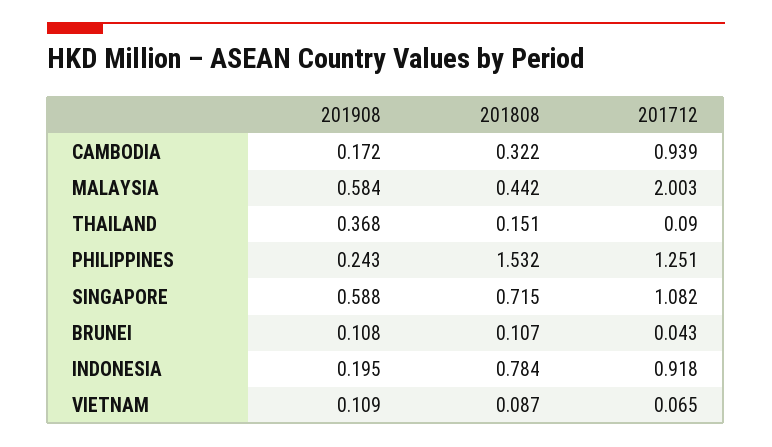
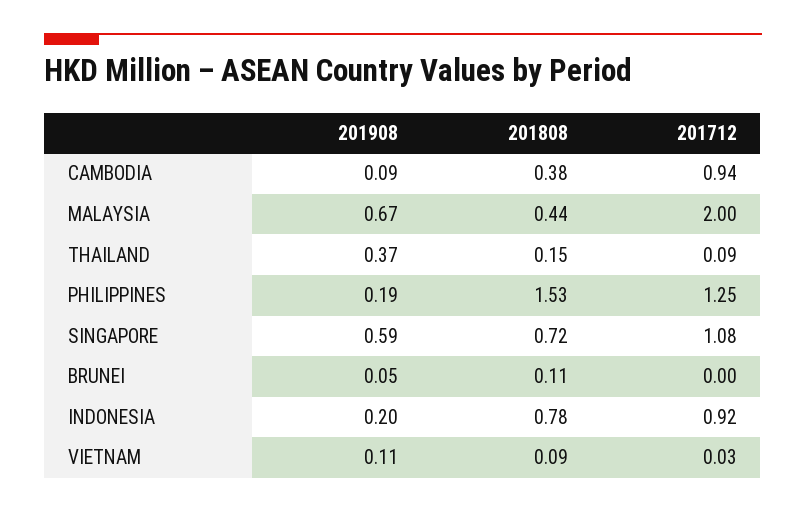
201908, CAMBODIA: 0.172 -> 0.09
201808, CAMBODIA: 0.322 -> 0.38
201908, MALAYSIA: 0.584 -> 0.67
201908, PHILIPPINES: 0.243 -> 0.19
201908, BRUNEI: 0.108 -> 0.05
201712, BRUNEI: 0.043 -> 0
201712, VIETNAM: 0.065 -> 0.03

